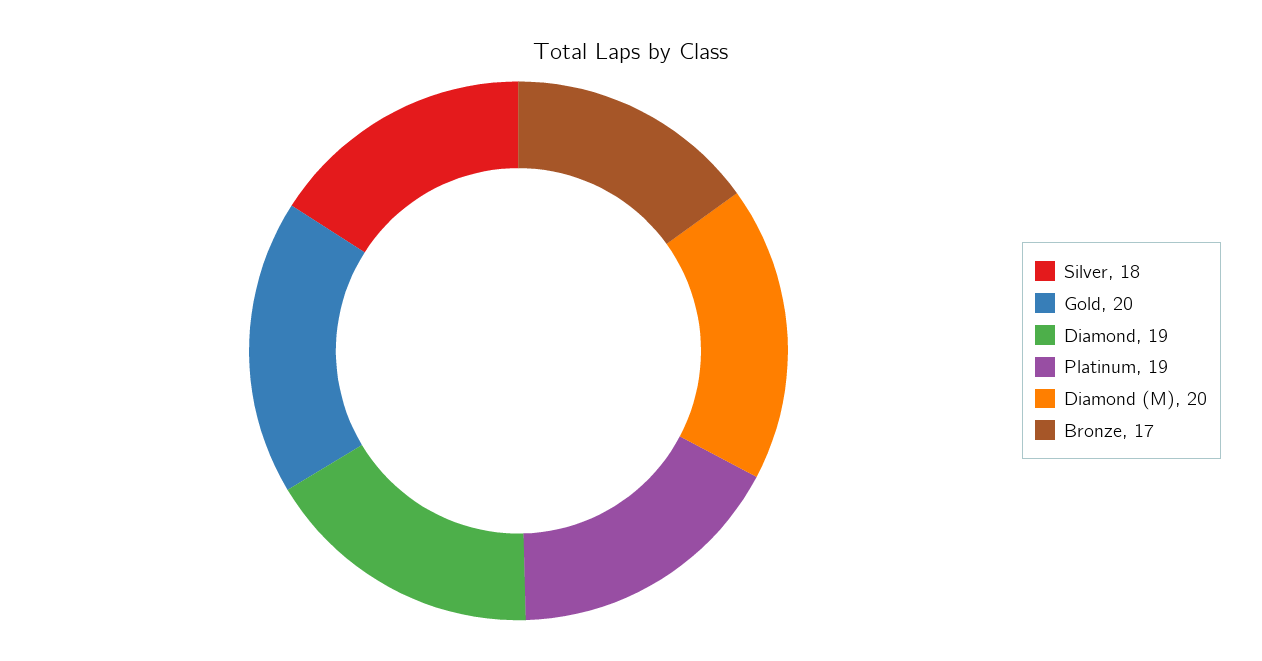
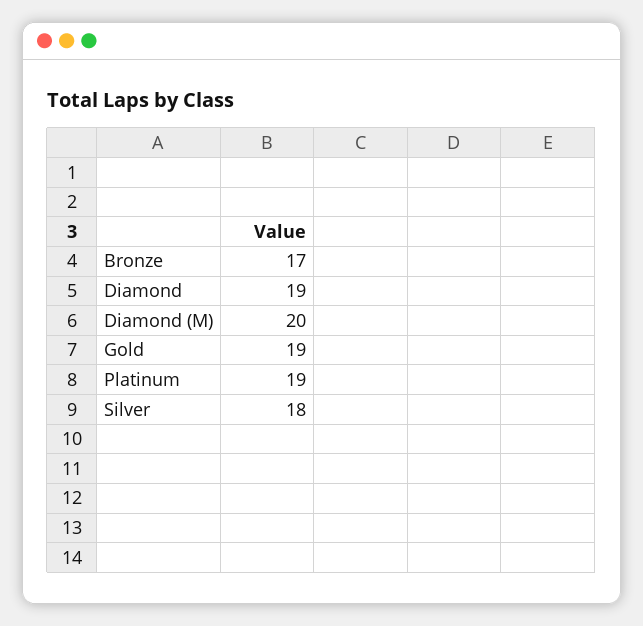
Gold: 20 -> 19

